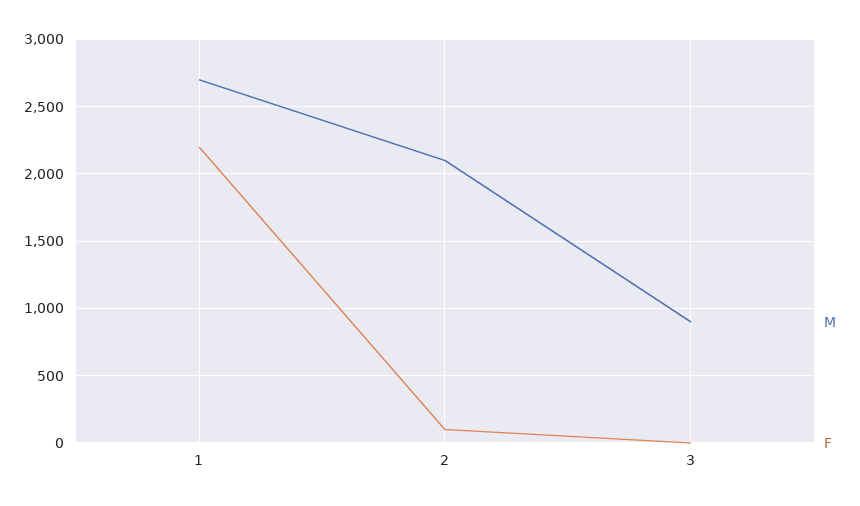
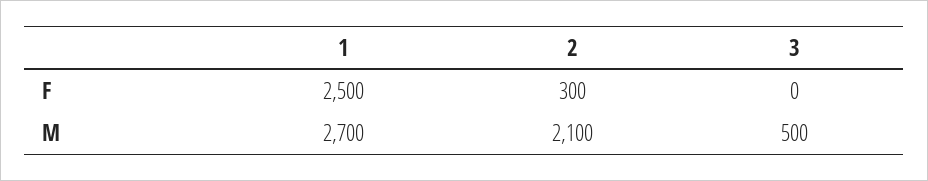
F, 1: 2200 -> 2500
F, 2: 100 -> 300
M, 3: 900 -> 500

